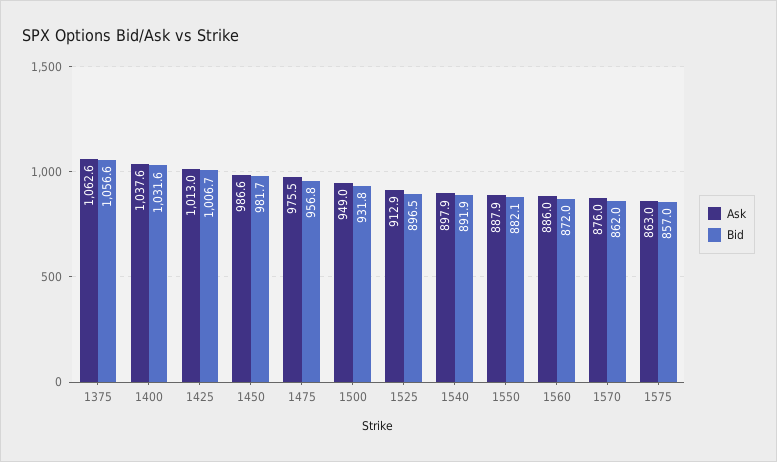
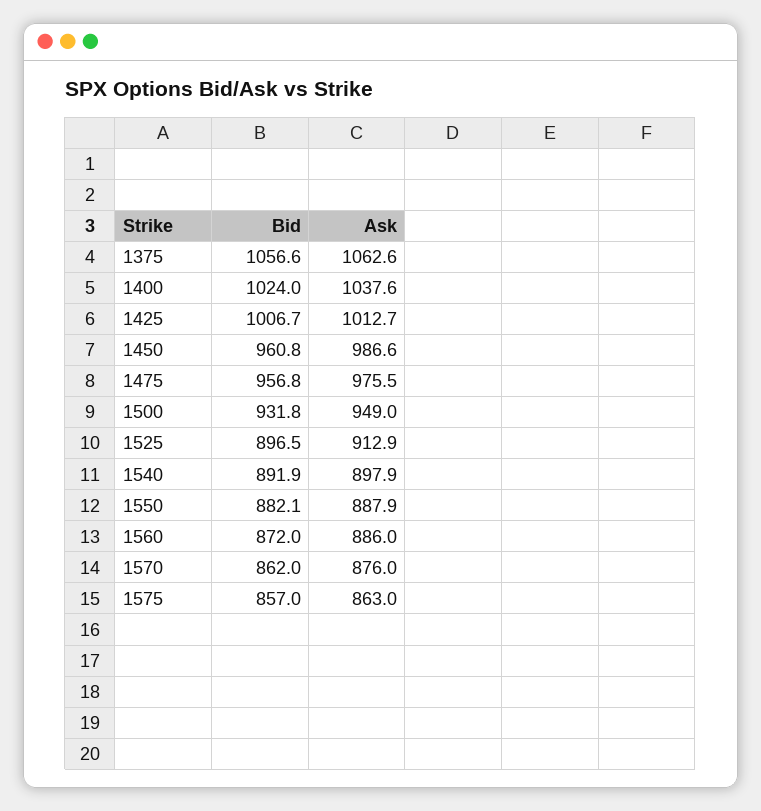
Bid, 1400: 1031.6 -> 1024
Ask, 1425: 1013 -> 1012.7
Bid, 1450: 981.7 -> 960.8

